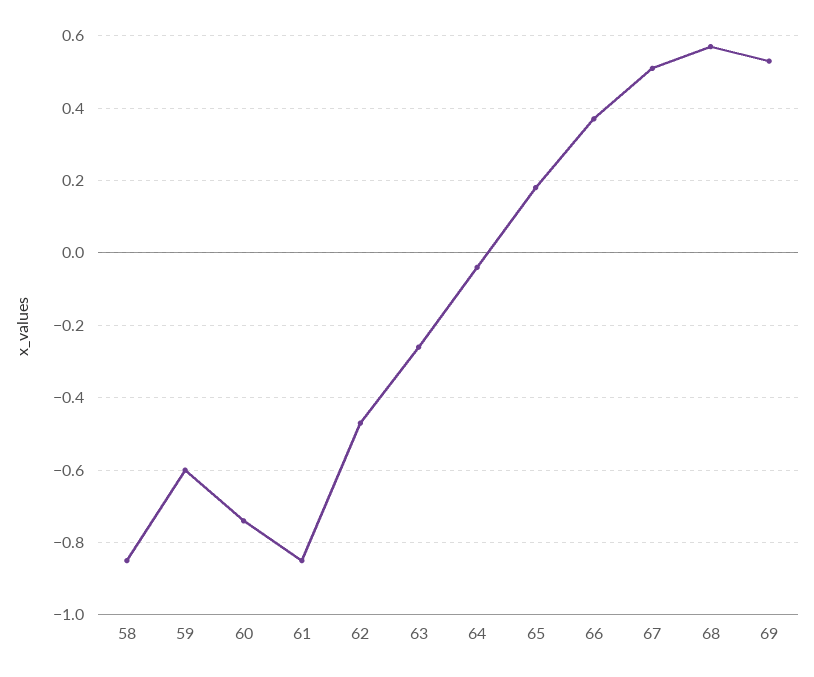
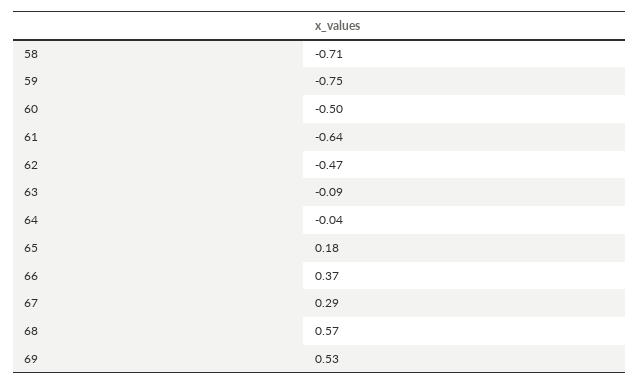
58: -0.85 -> -0.71
59: -0.6 -> -0.75
60: -0.75 -> -0.5
61: -0.85 -> -0.64
63: -0.25 -> -0.09
67: 0.5 -> 0.29

